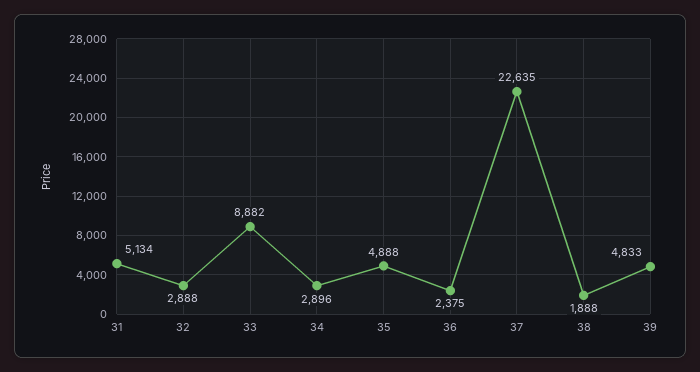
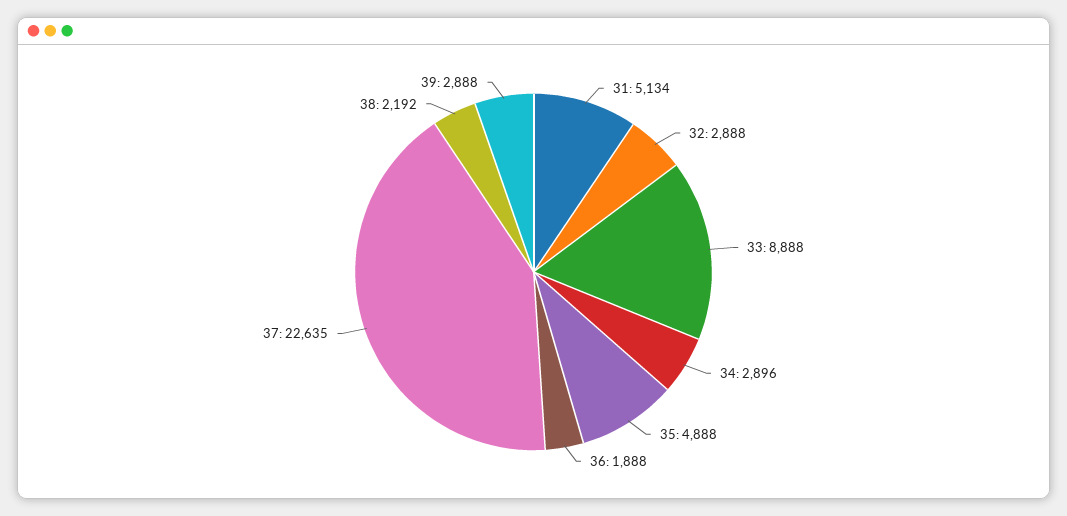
33: 8882 -> 8888
36: 2375 -> 1888
38: 1888 -> 2192
39: 4833 -> 2888

